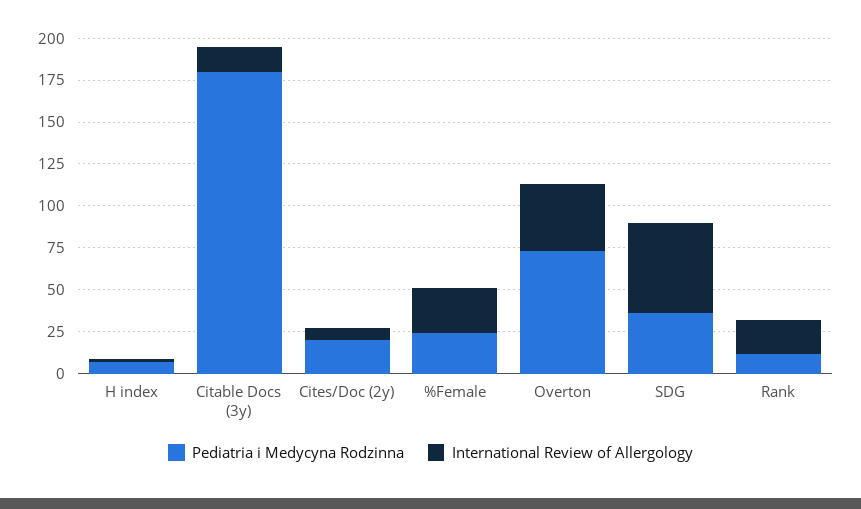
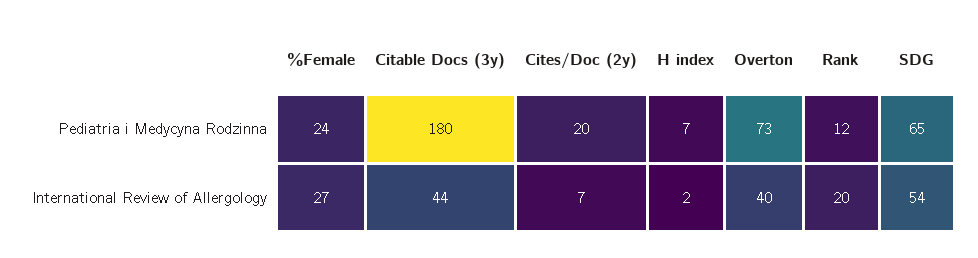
International Review of Allergology, Citable Docs (3y): 15 -> 44
Pediatria i Medycyna Rodzinna, SDG: 35 -> 65

